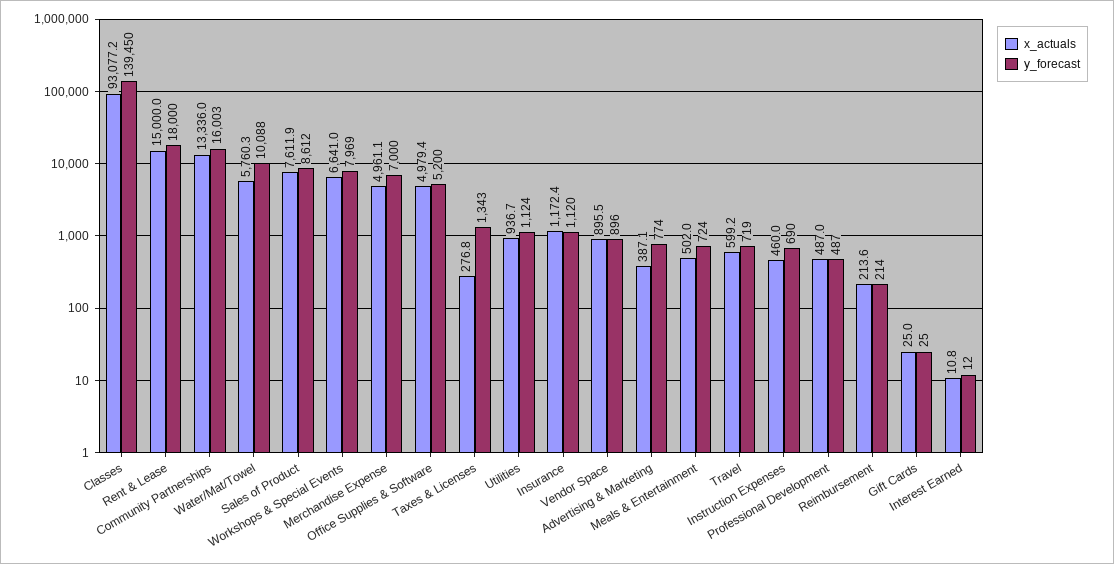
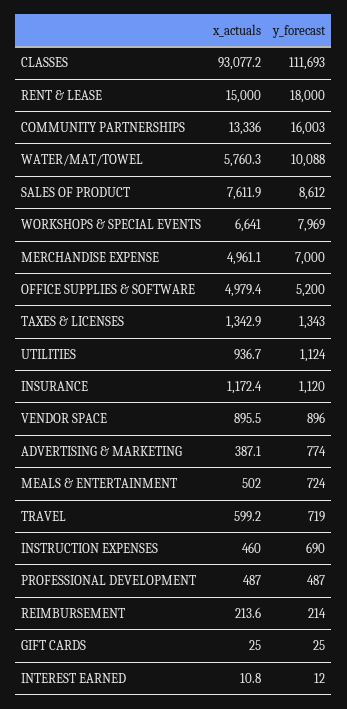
y_forecast, Classes: 139450 -> 111693
x_actuals, Taxes & Licenses: 276.8 -> 1342.9

